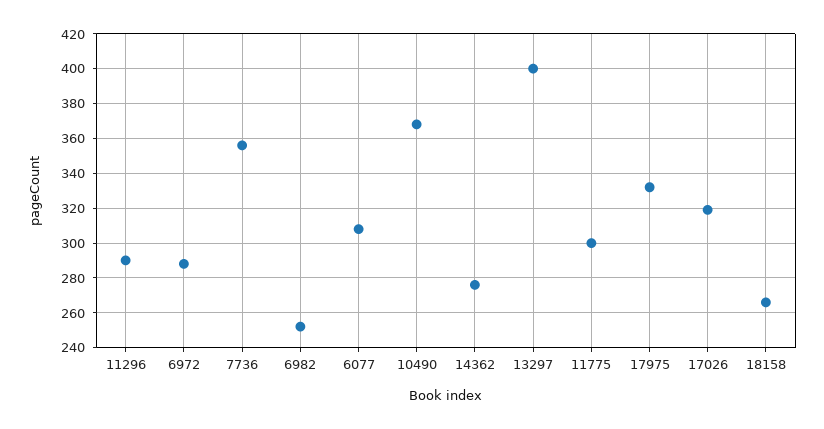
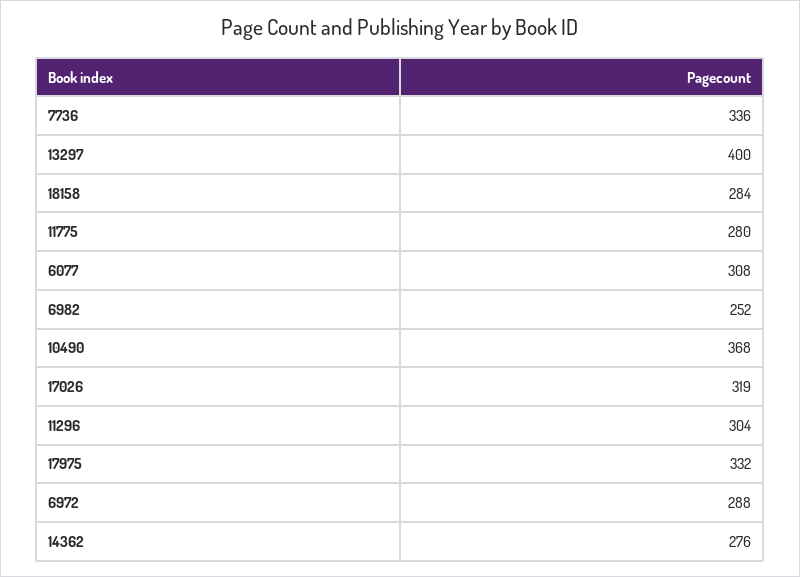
11296: 290 -> 304
7736: 355 -> 336
11775: 300 -> 280
18158: 265 -> 284

